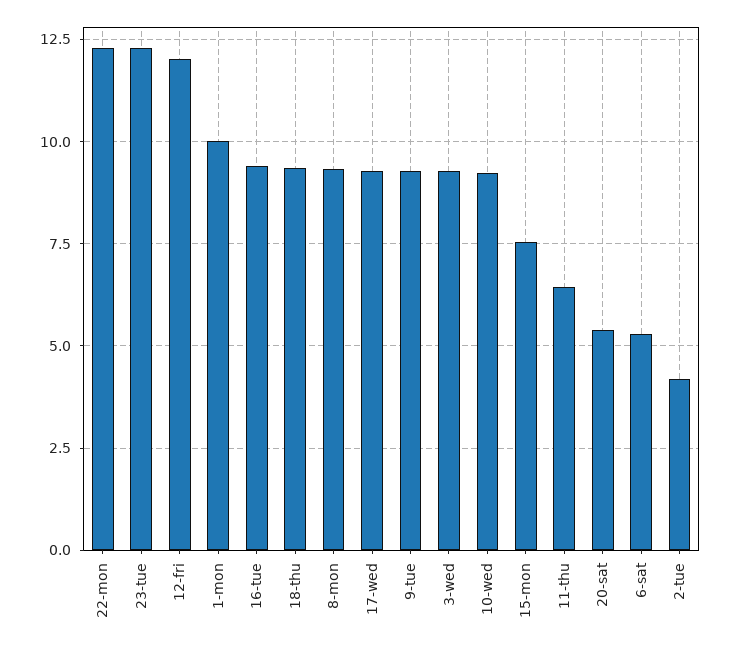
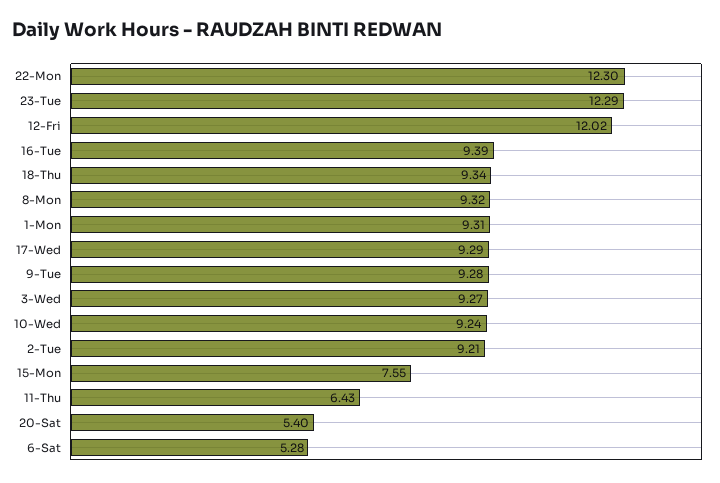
1-mon: 10 -> 9.31
2-tue: 4.25 -> 9.21

